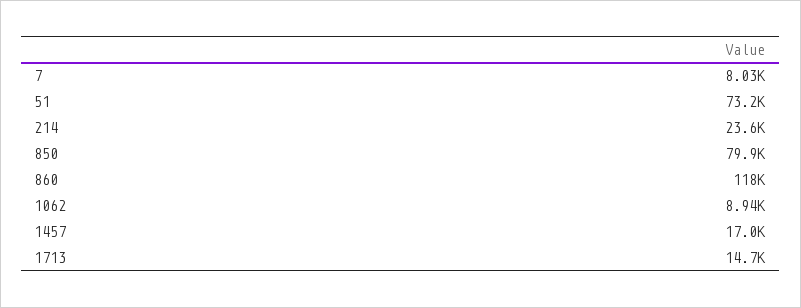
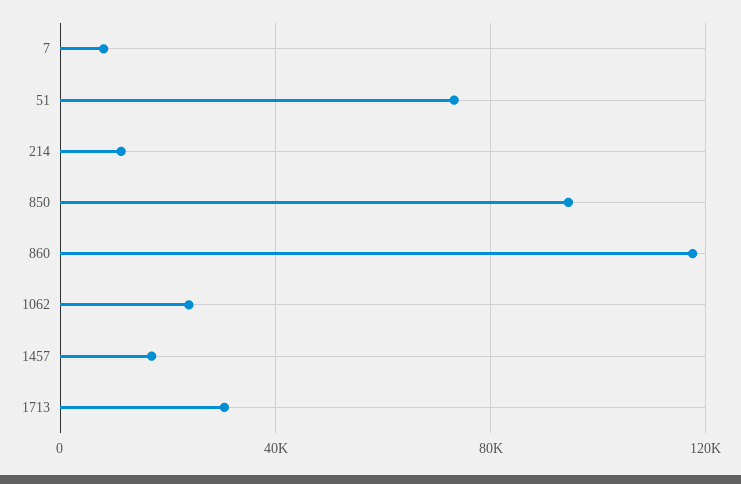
214: 23600 -> 10000
850: 79900 -> 95000
1062: 8940 -> 25000
1713: 14700 -> 30000

